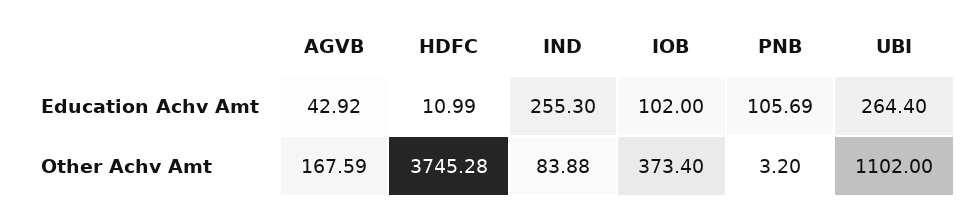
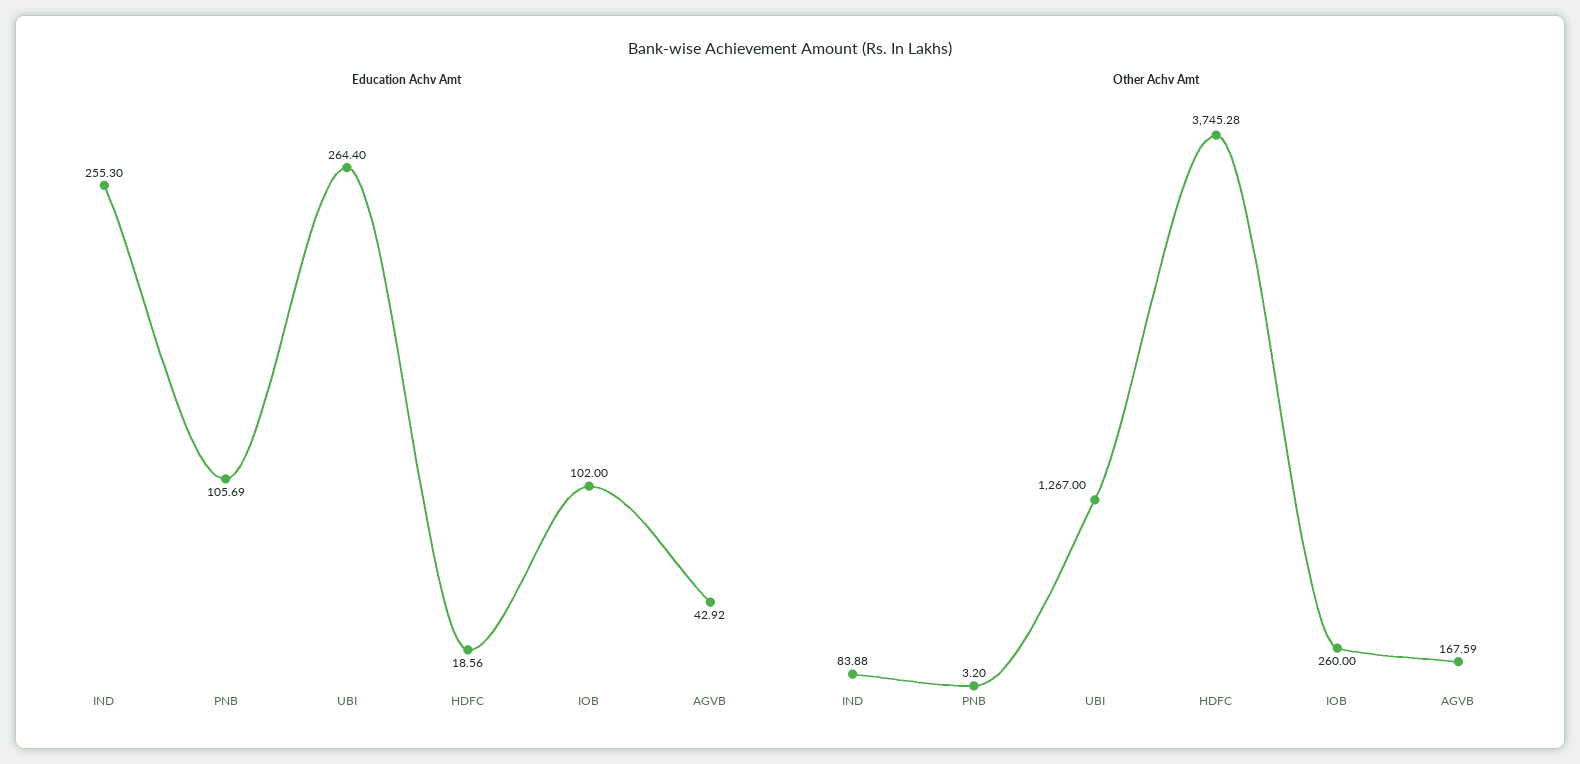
Education Achv Amt, HDFC: 10.99 -> 18.56
Other Achv Amt, IOB: 373.4 -> 260
Other Achv Amt, UBI: 1102 -> 1267

